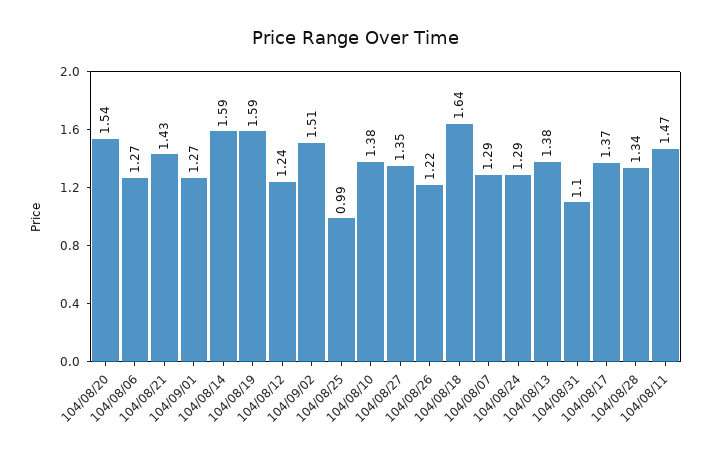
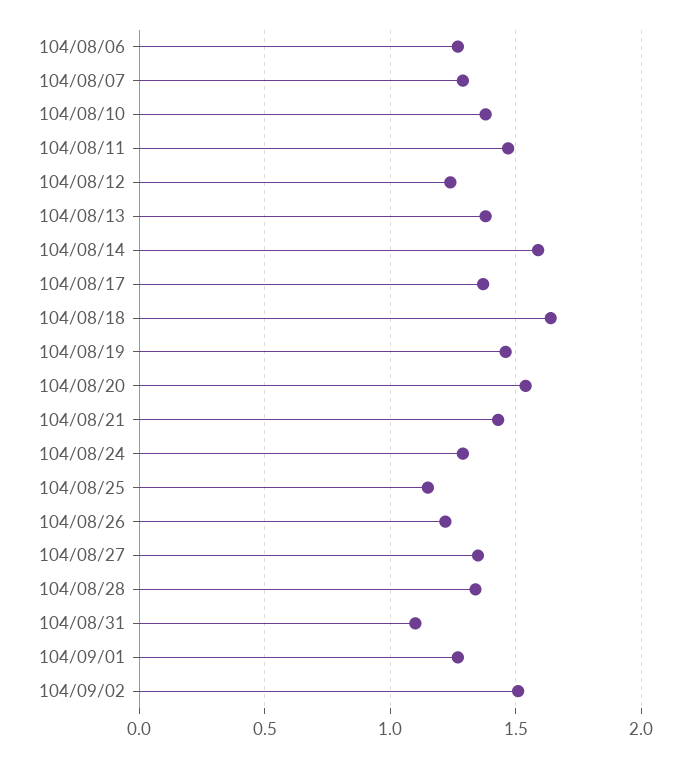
104/08/19: 1.59 -> 1.45
104/08/25: 0.99 -> 1.15

